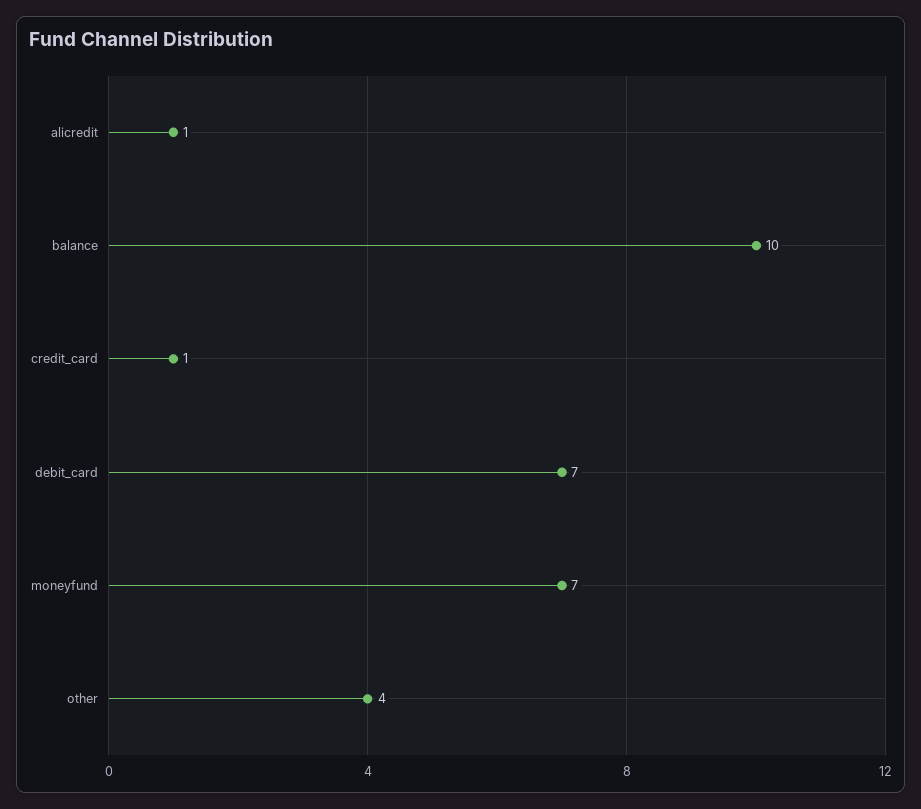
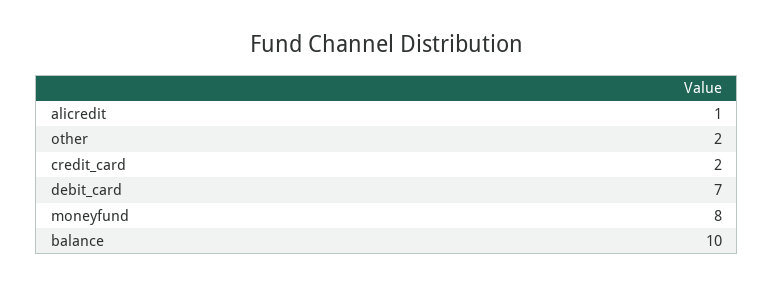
credit_card: 1 -> 2
moneyfund: 7 -> 8
other: 4 -> 2

